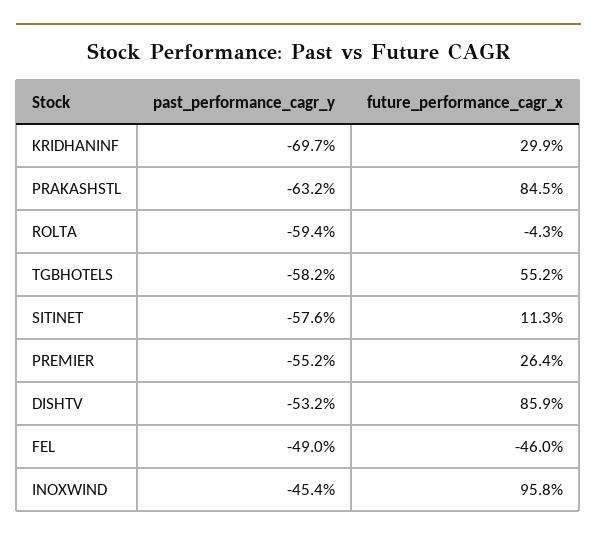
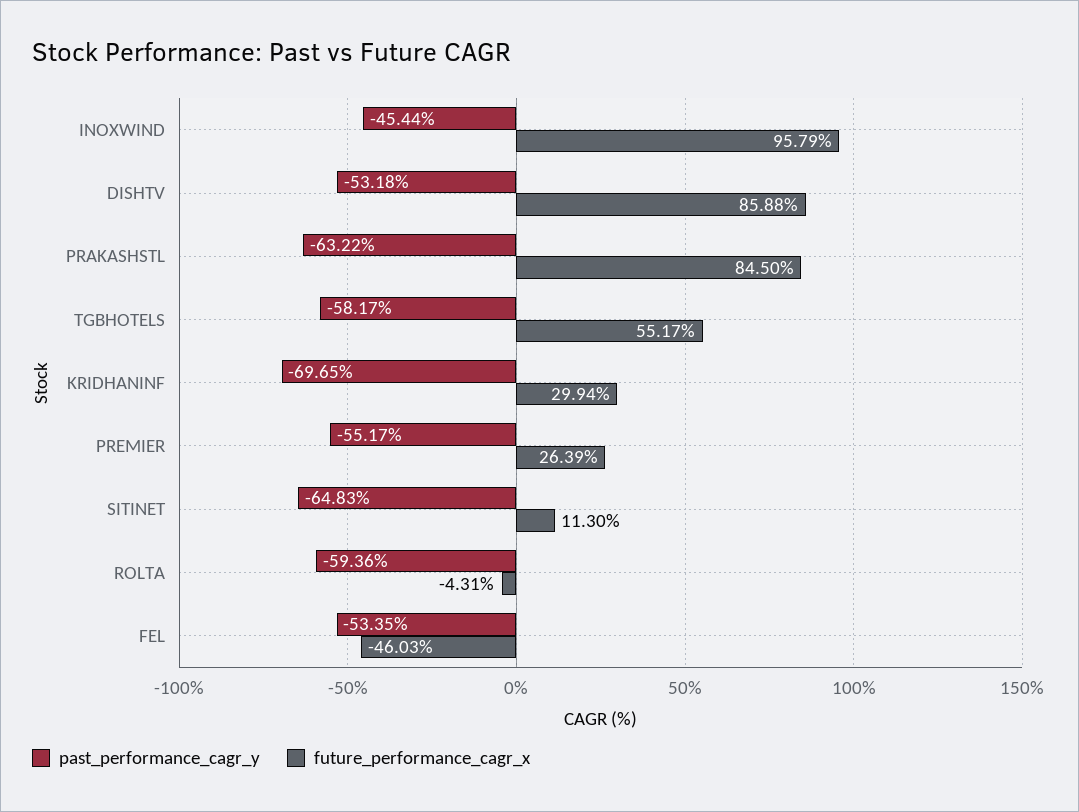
past_performance_cagr_y, SITINET: -57.6 -> -64.83
past_performance_cagr_y, FEL: -49 -> -53.35

